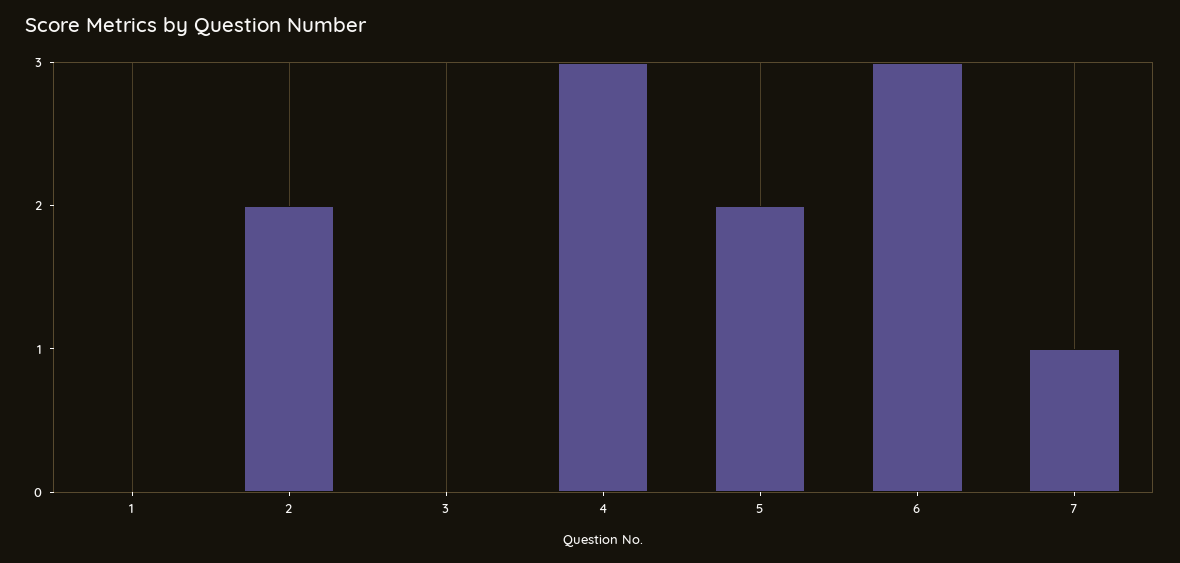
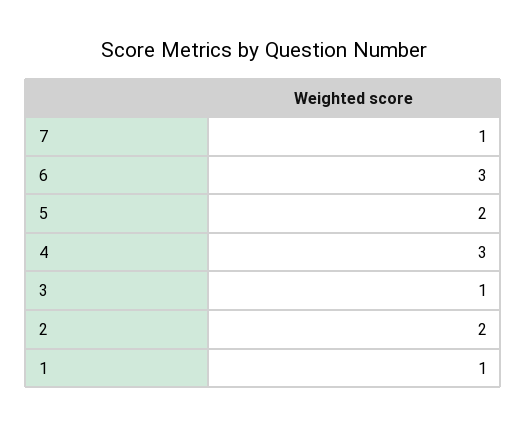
1: 0 -> 1
3: 0 -> 1

